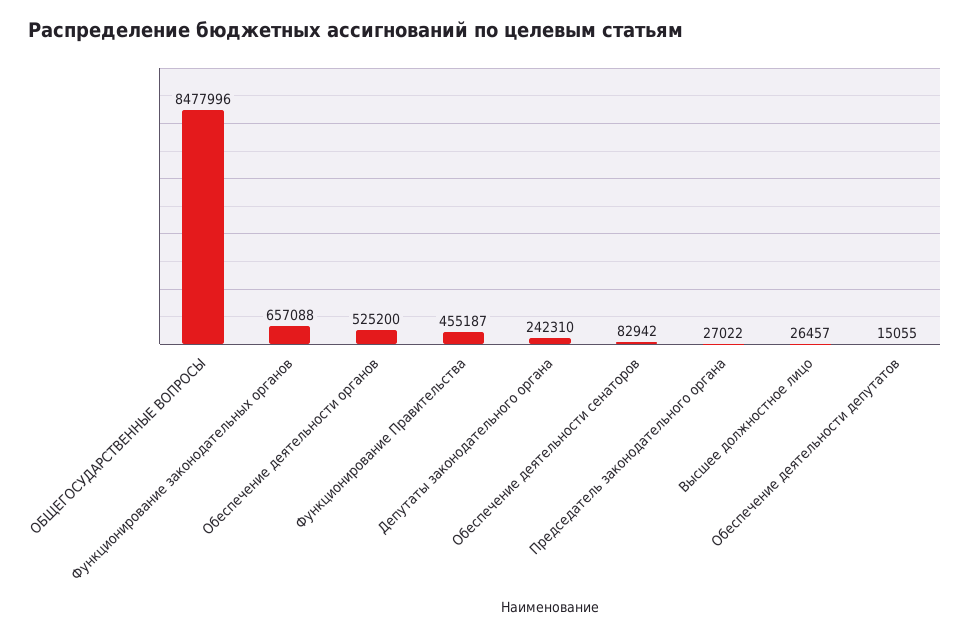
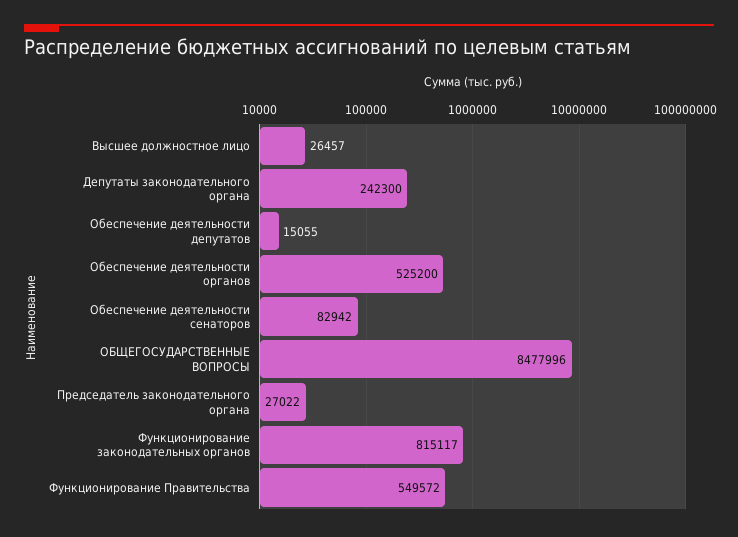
Функционирование законодательных органов: 657088 -> 815117
Функционирование Правительства: 455187 -> 549572
Депутаты законодательного органа: 242310 -> 242300

